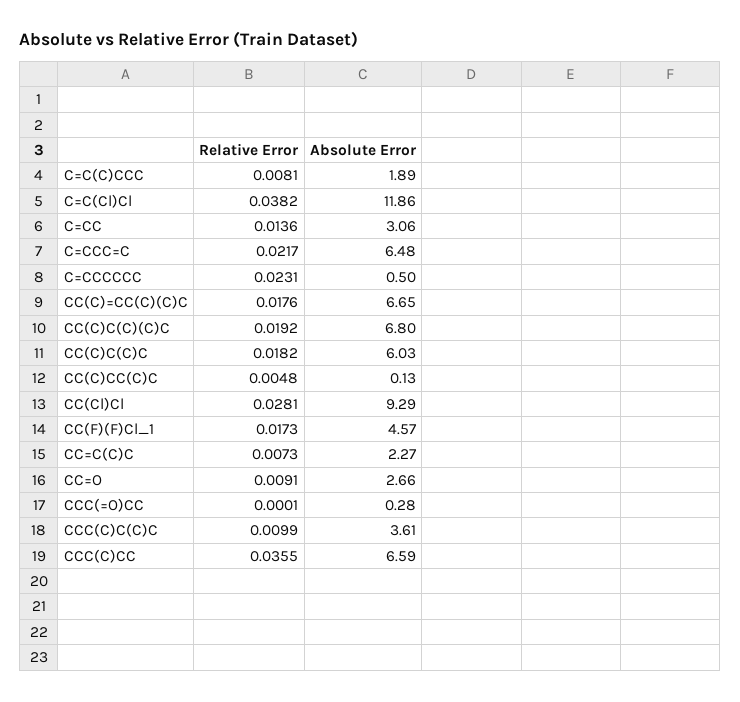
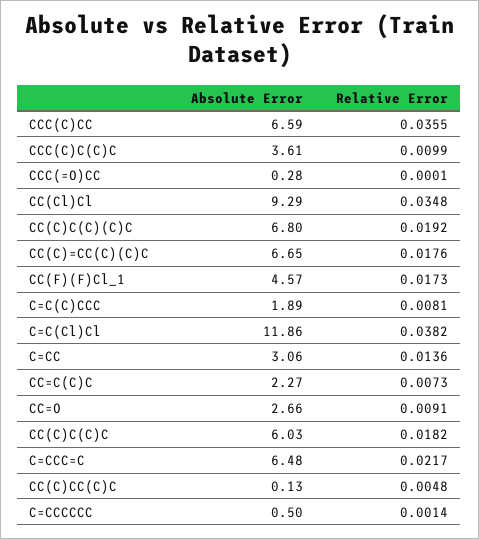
Relative Error, C=CCCCCC: 0.0231 -> 0.0014
Relative Error, CC(Cl)Cl: 0.0281 -> 0.0348

